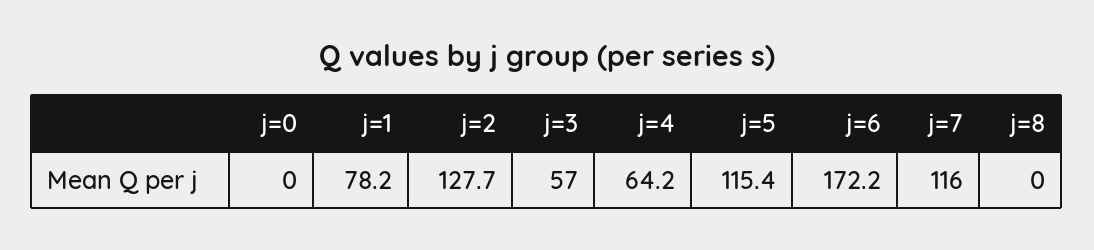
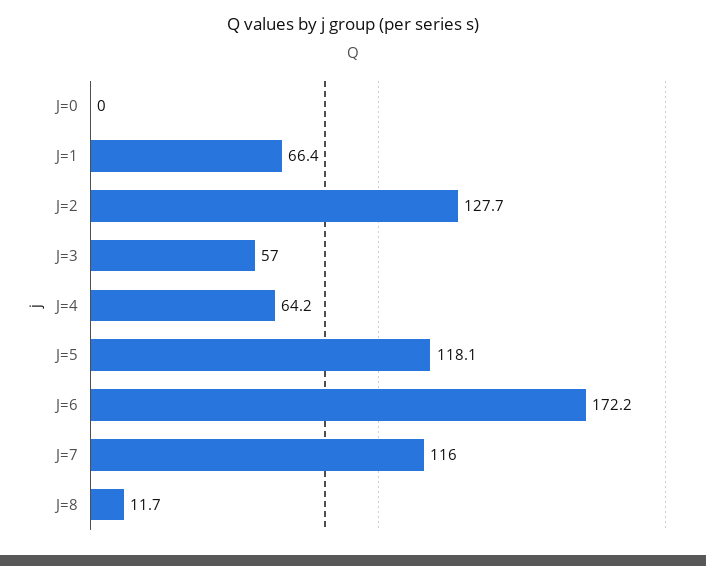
j=1: 78.2 -> 66.4
j=5: 115.4 -> 118.1
j=8: 0 -> 11.7

